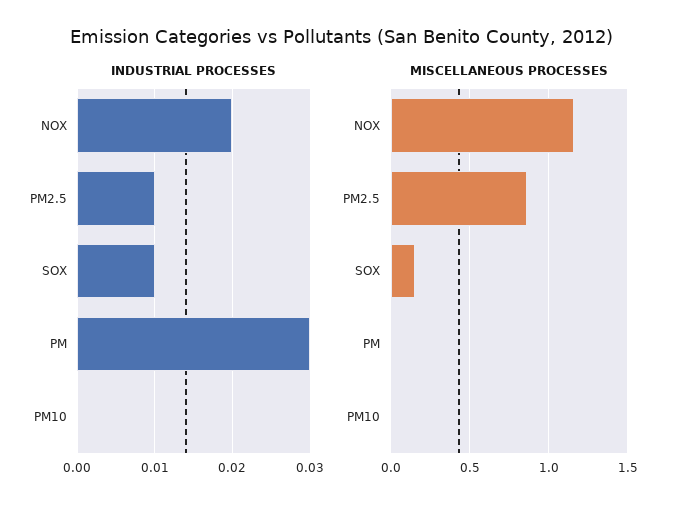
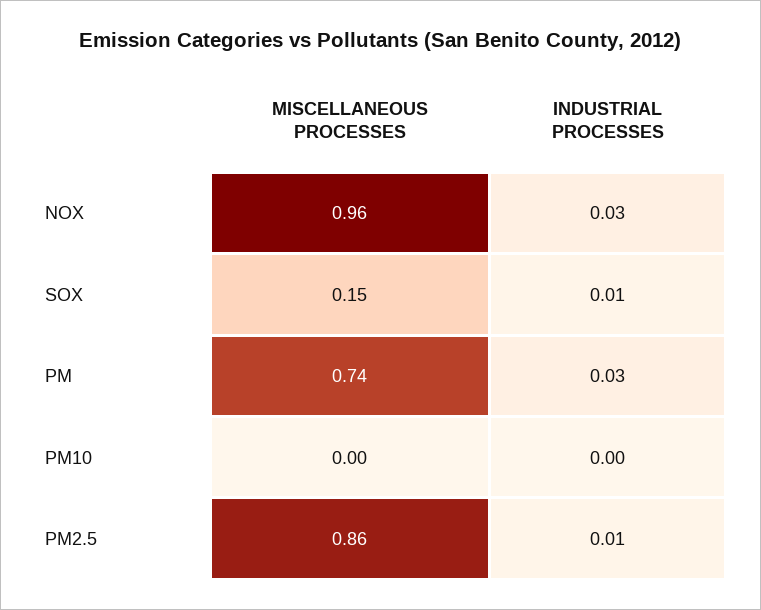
INDUSTRIAL PROCESSES, NOX: 0.02 -> 0.03
MISCELLANEOUS PROCESSES, NOX: 1.15 -> 0.96
MISCELLANEOUS PROCESSES, PM: 0 -> 0.74

